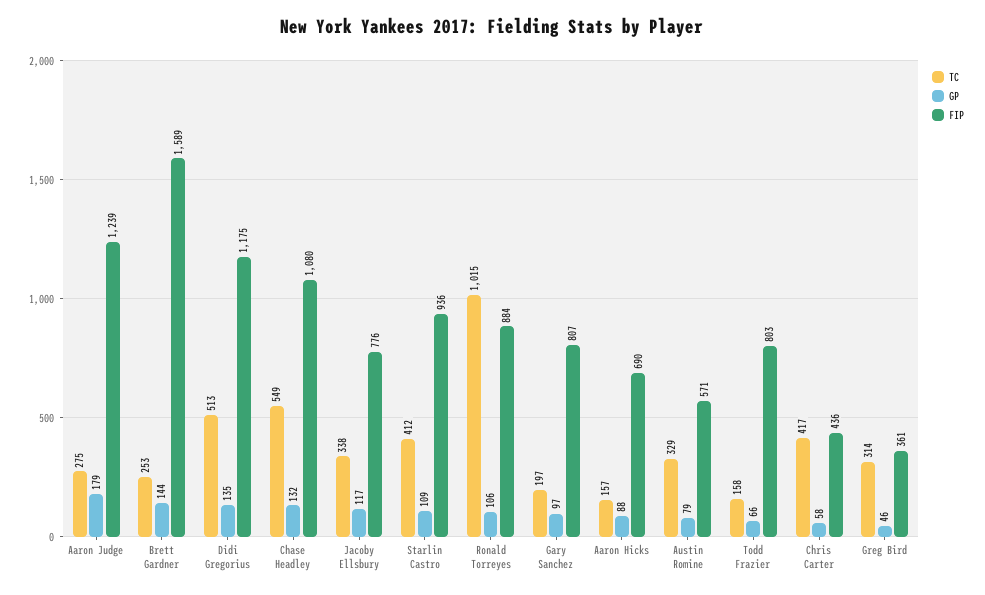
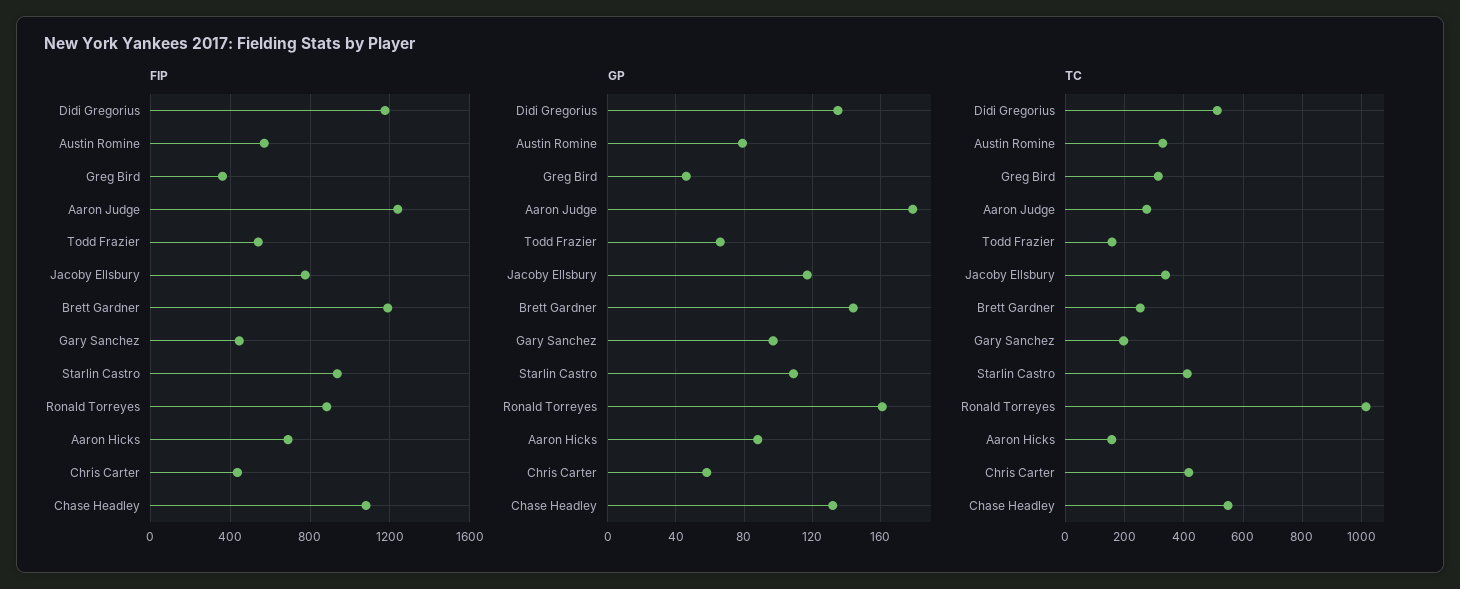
FIP, Brett Gardner: 1589 -> 1200
GP, Ronald Torreyes: 106 -> 160
FIP, Gary Sanchez: 807 -> 450
FIP, Todd Frazier: 803 -> 550

